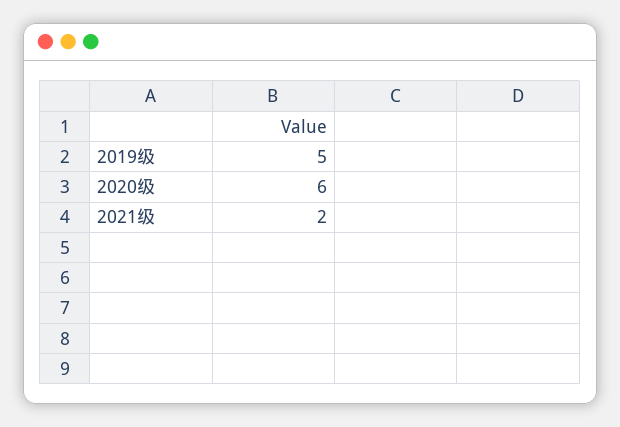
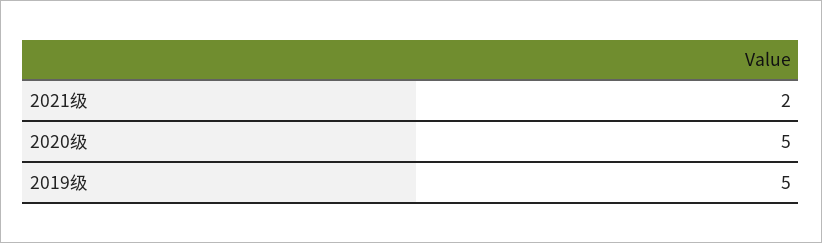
2020级: 6 -> 5

